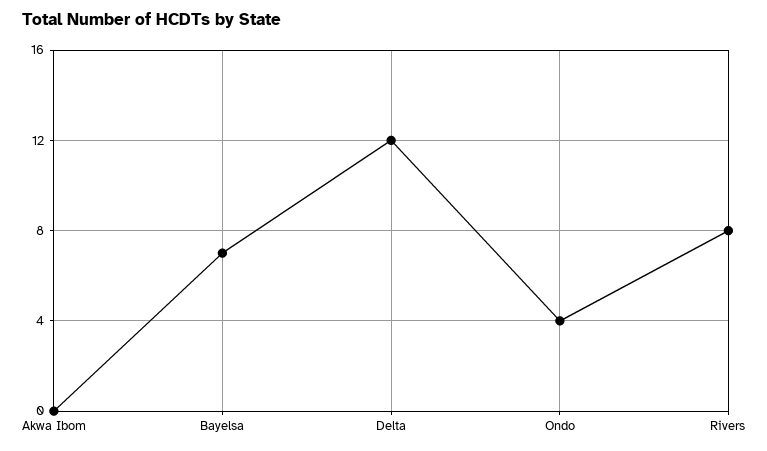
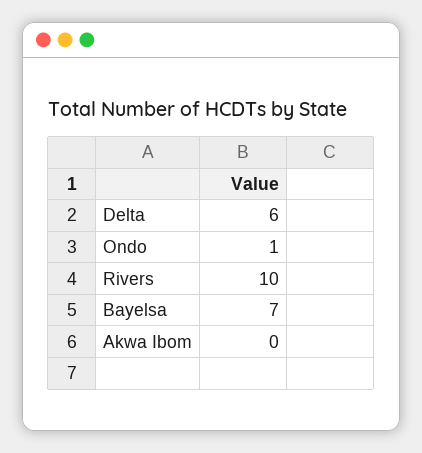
Delta: 12 -> 6
Ondo: 4 -> 1
Rivers: 8 -> 10

